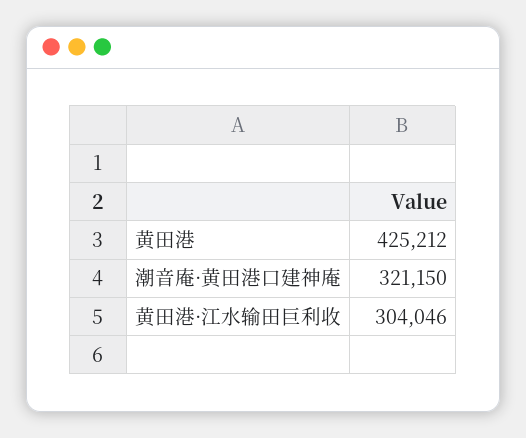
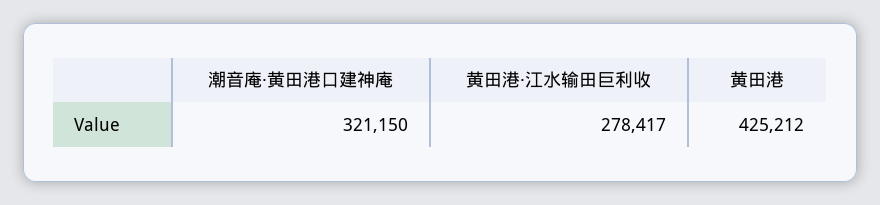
黄田港·江水输田巨利收: 304046 -> 278417

